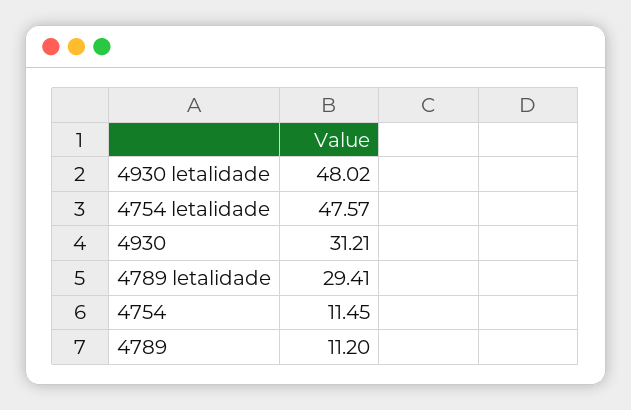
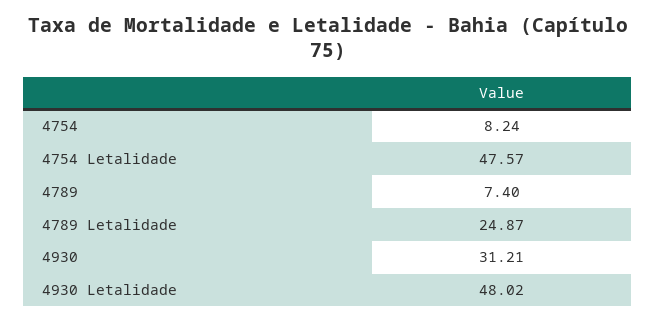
4789 letalidade: 29.41 -> 24.87
4754: 11.45 -> 8.24
4789: 11.2 -> 7.4

